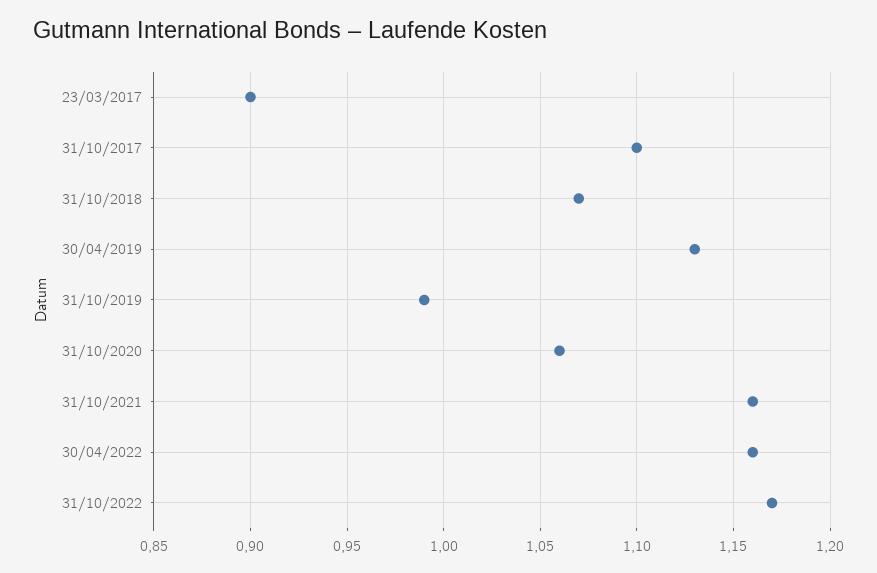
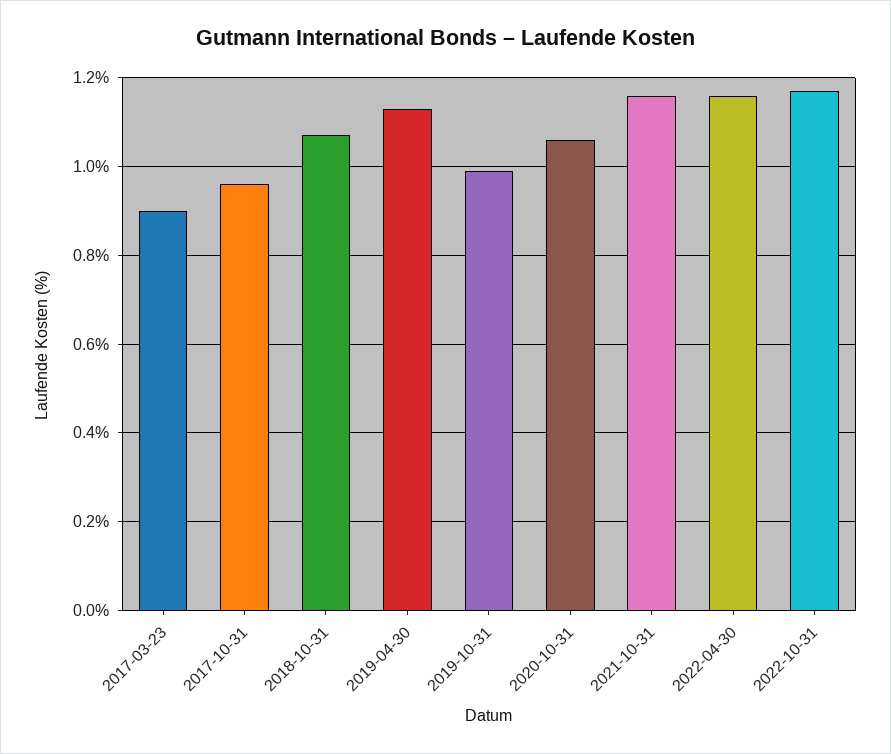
31/10/2017: 1.1 -> 0.95

